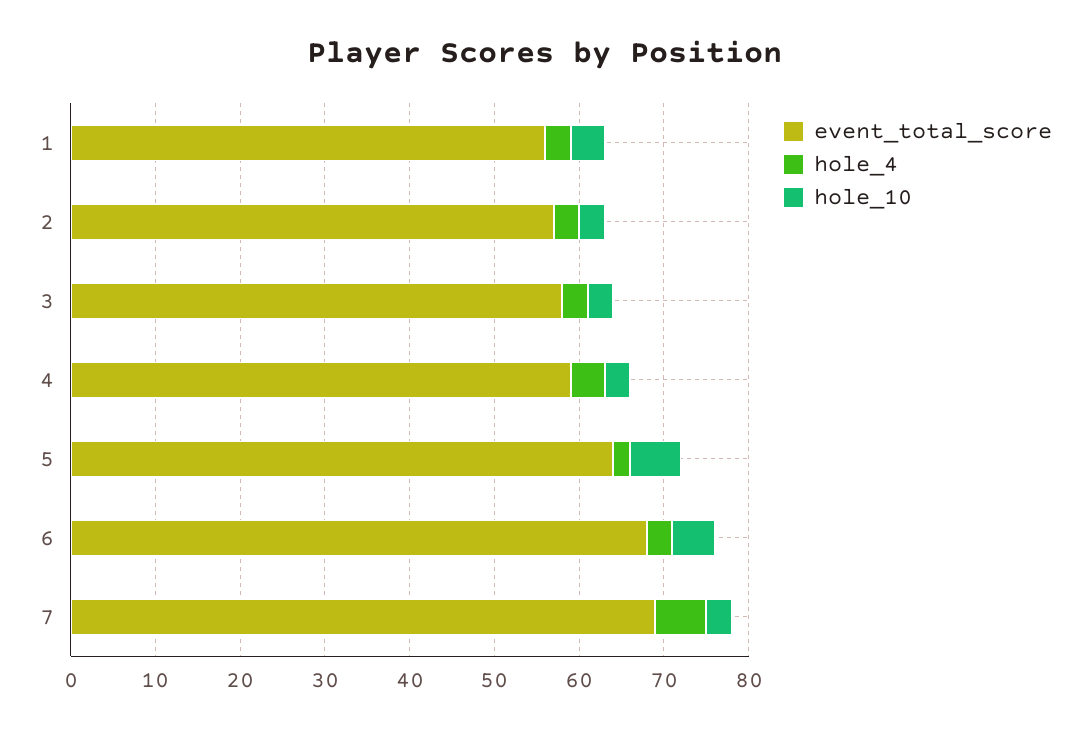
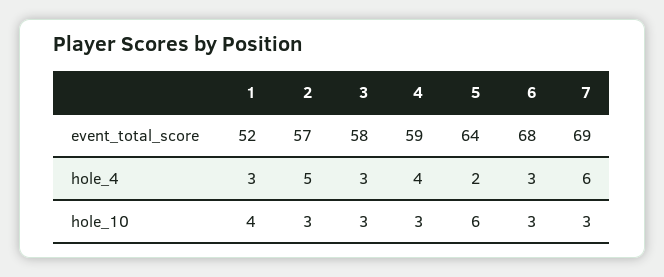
event_total_score, 1: 56 -> 52
hole_4, 2: 3 -> 5
hole_10, 6: 5 -> 3

